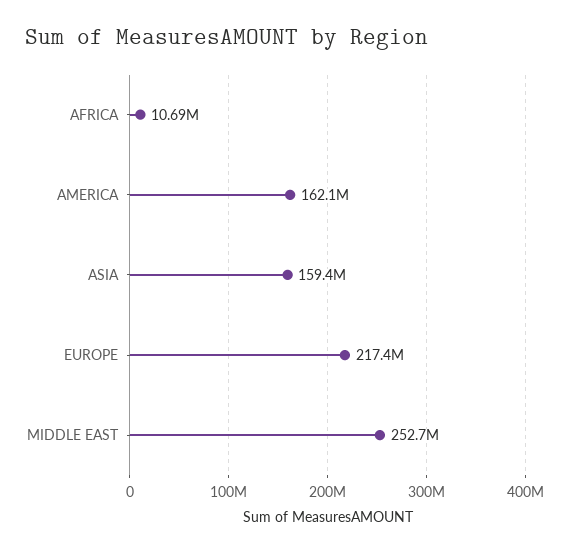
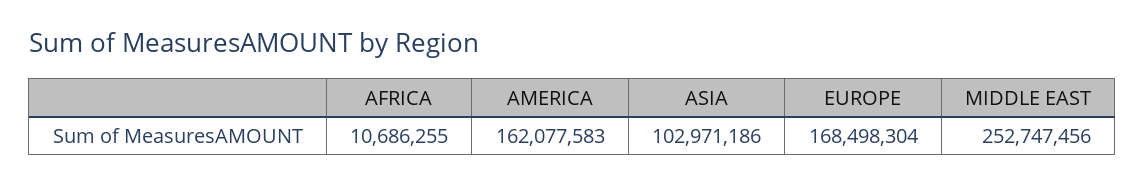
ASIA: 159400000 -> 102971186
EUROPE: 217400000 -> 168498304

